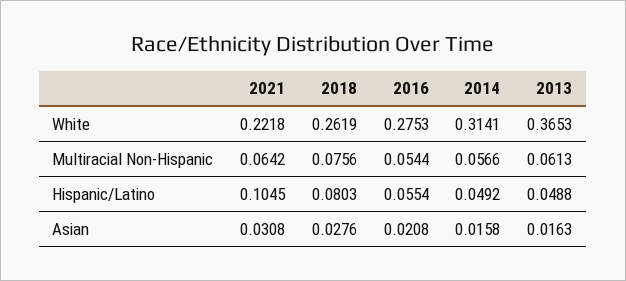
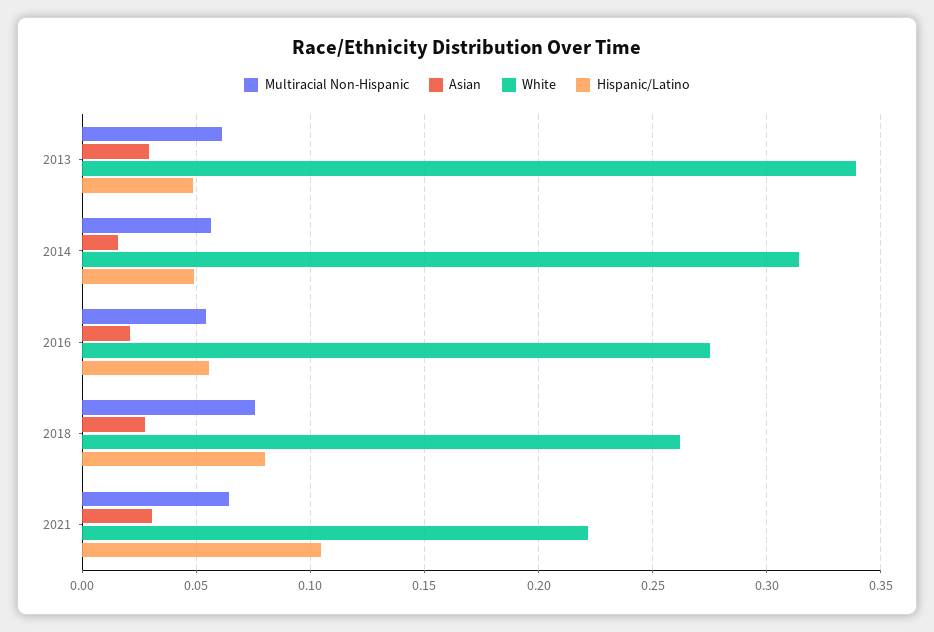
White, 2013: 0.3653 -> 0.34
Asian, 2013: 0.0163 -> 0.03

